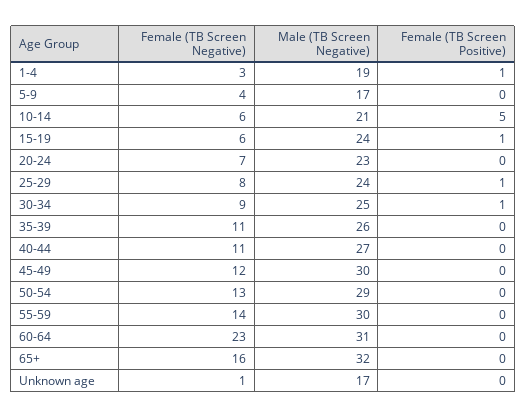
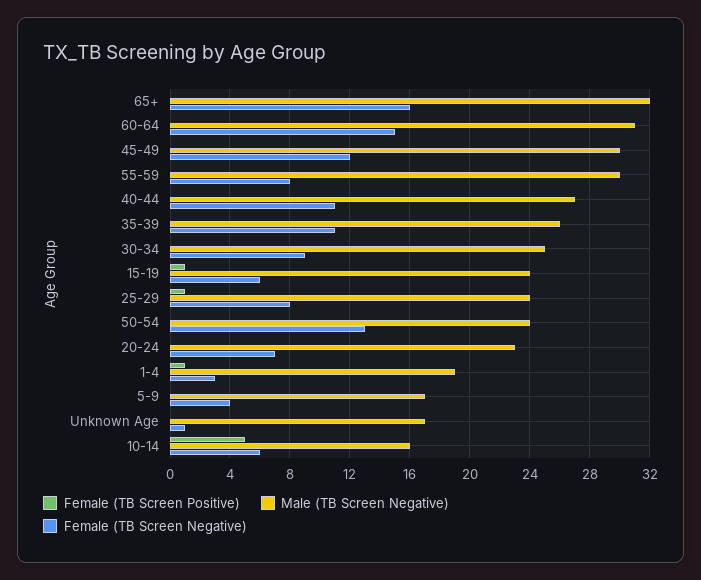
Male (TB Screen Negative), 10-14: 21 -> 16
Female (TB Screen Positive), 30-34: 1 -> 0
Male (TB Screen Negative), 50-54: 29 -> 24
Female (TB Screen Negative), 55-59: 14 -> 8
Female (TB Screen Negative), 60-64: 23 -> 15

